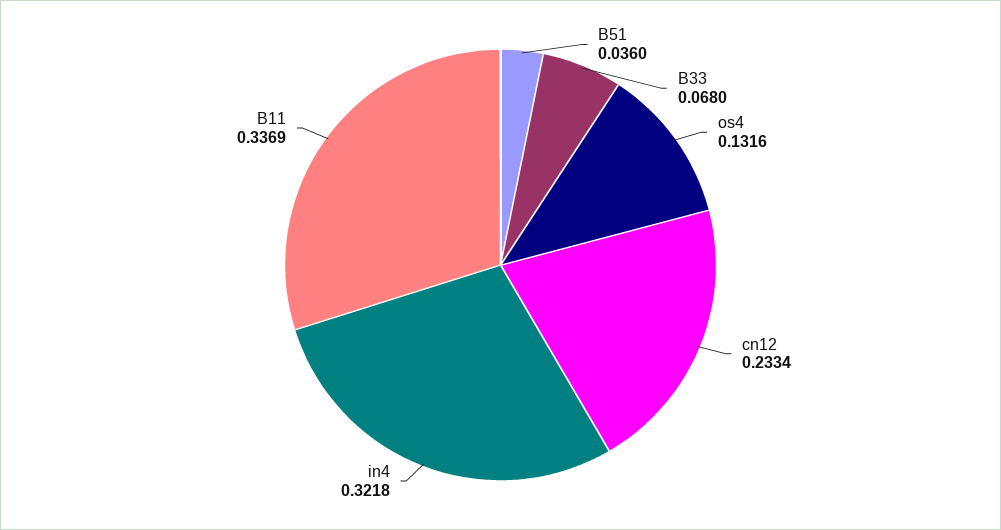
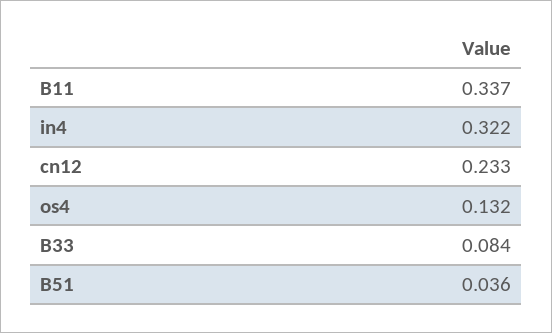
B33: 0.068 -> 0.084

